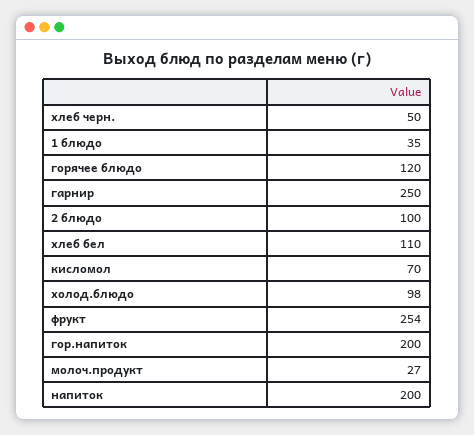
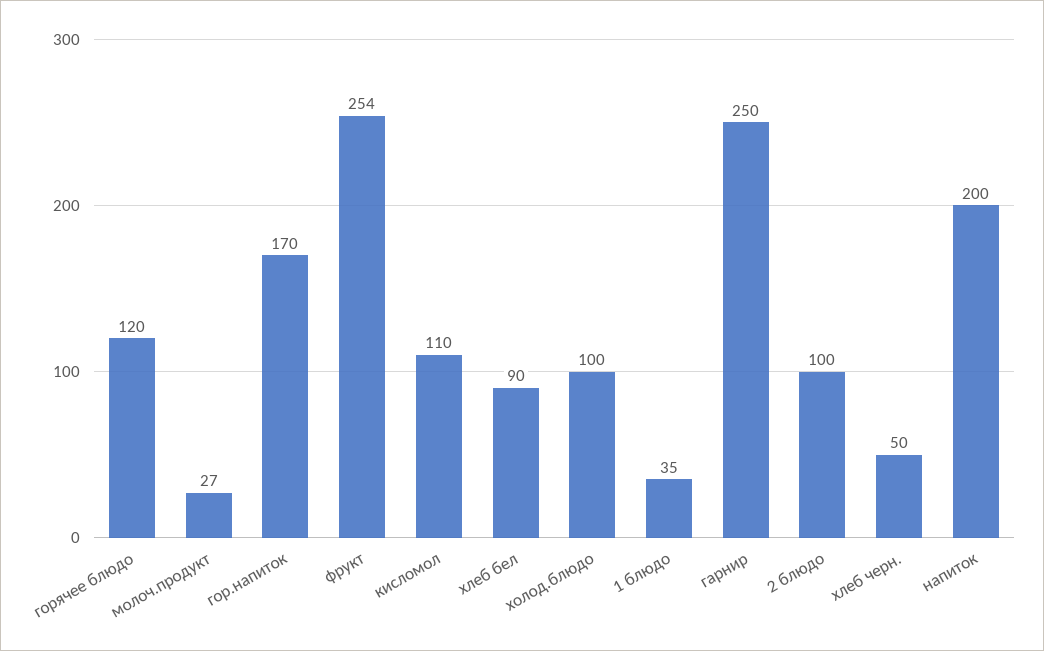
хлеб бел: 110 -> 90
кисломол: 70 -> 110
холод.блюдо: 98 -> 100
гор.напиток: 200 -> 170

